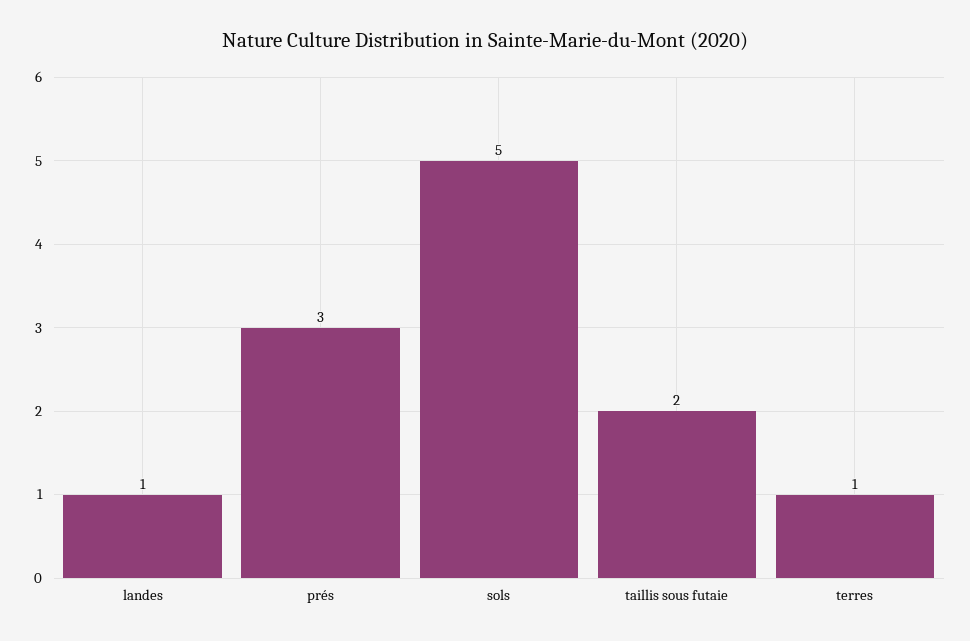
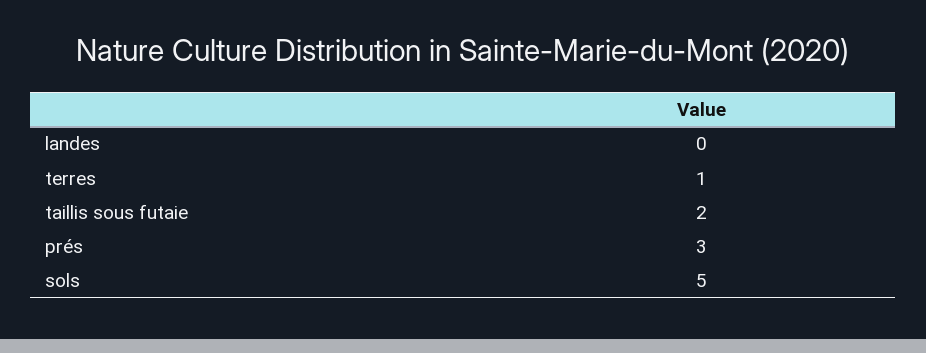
landes: 1 -> 0

